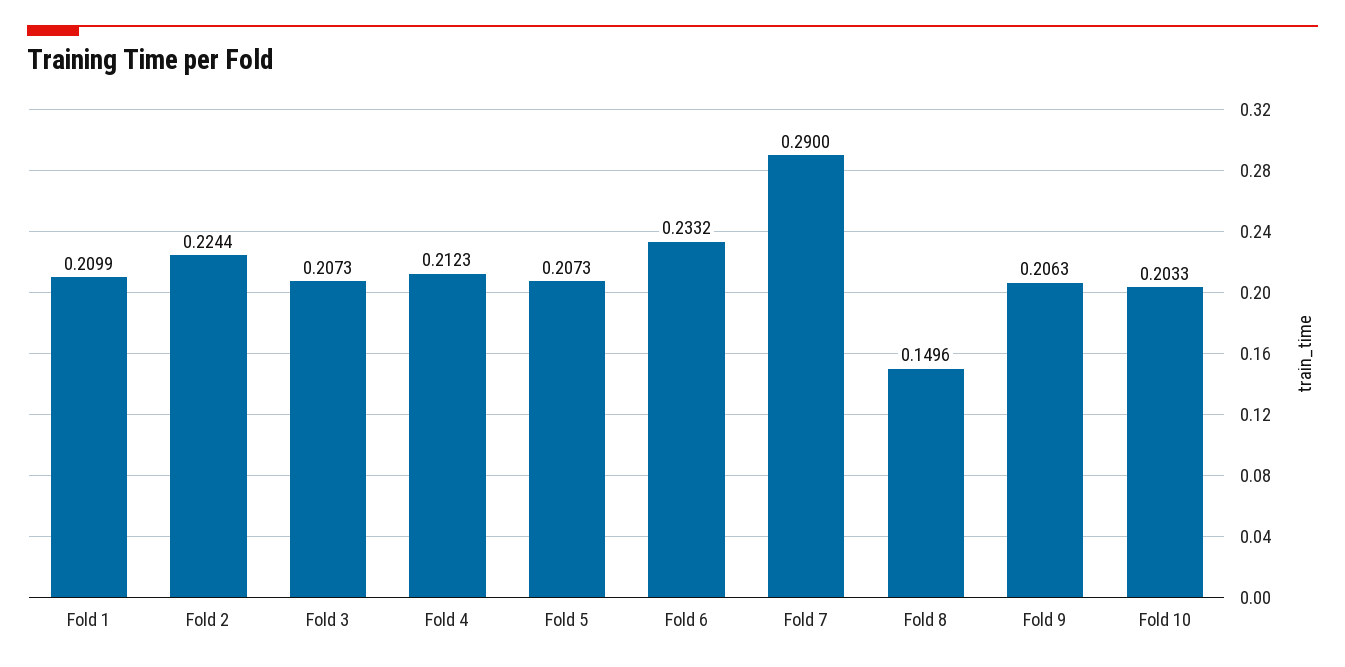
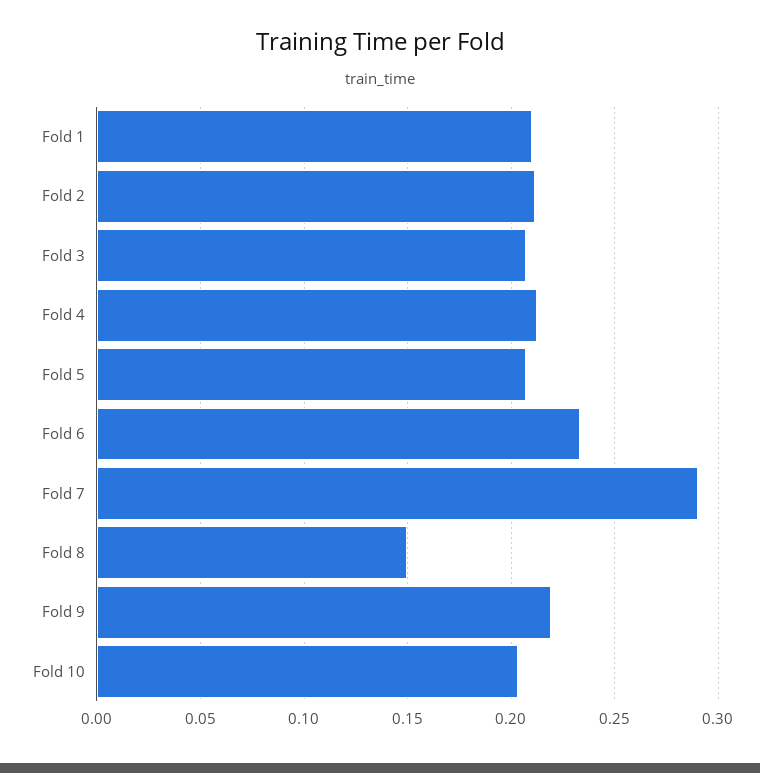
Fold 2: 0.2244 -> 0.21
Fold 9: 0.2063 -> 0.22

